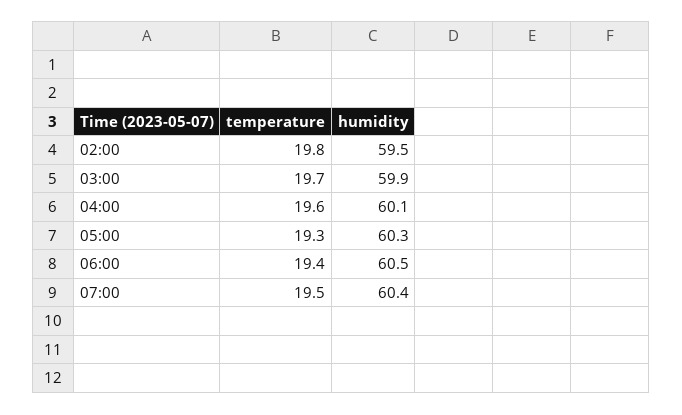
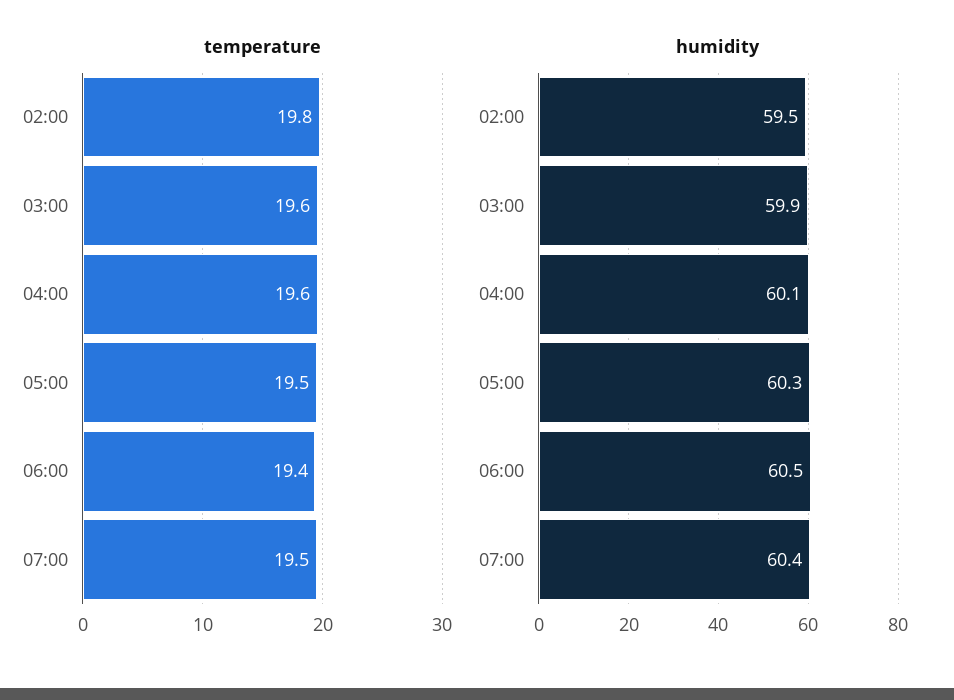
temperature, 03:00: 19.7 -> 19.6
temperature, 05:00: 19.3 -> 19.5

